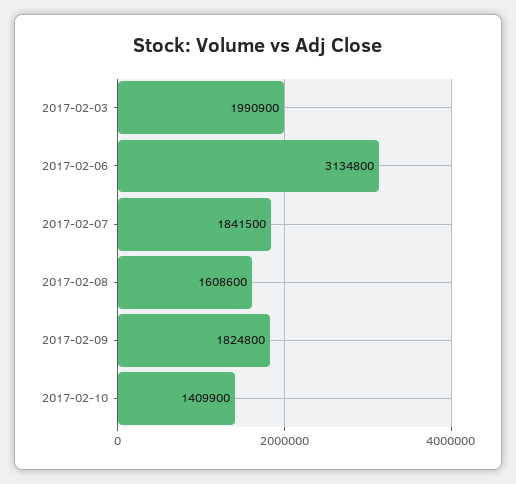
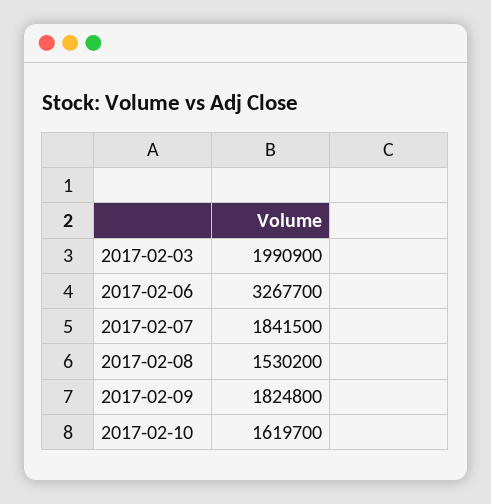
2017-02-06: 3134800 -> 3267700
2017-02-08: 1608600 -> 1530200
2017-02-10: 1409900 -> 1619700

